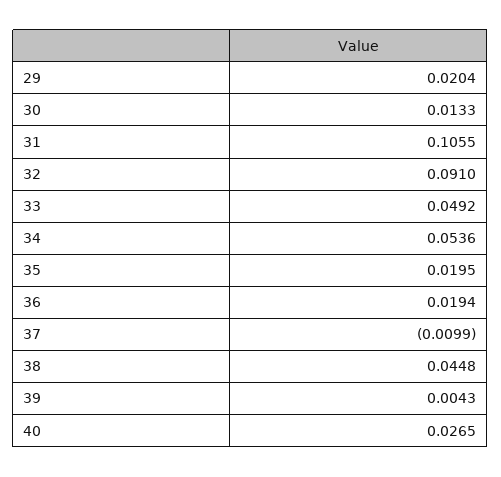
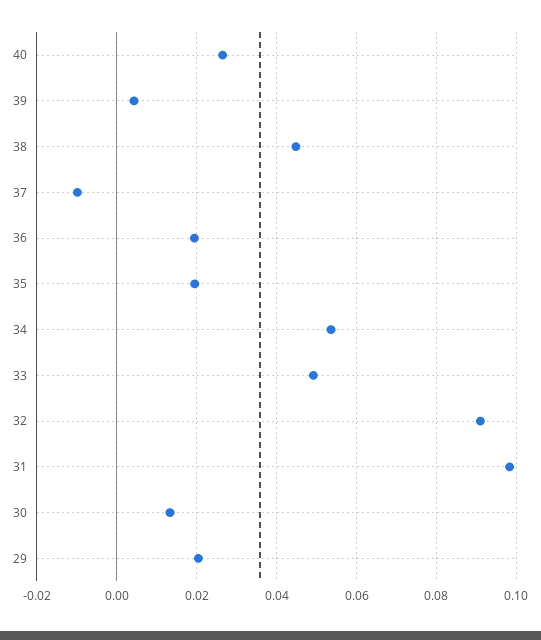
31: 0.1055 -> 0.098

